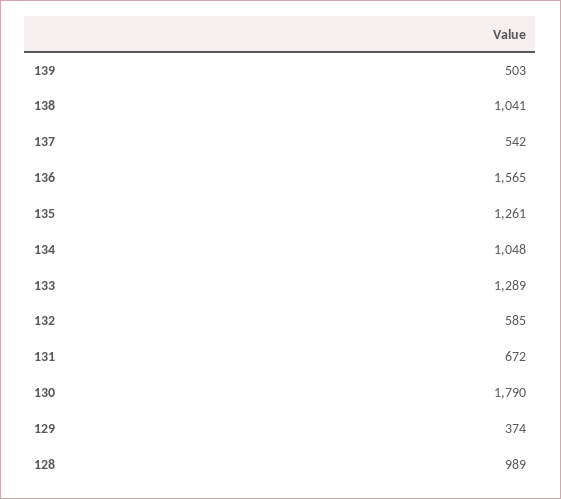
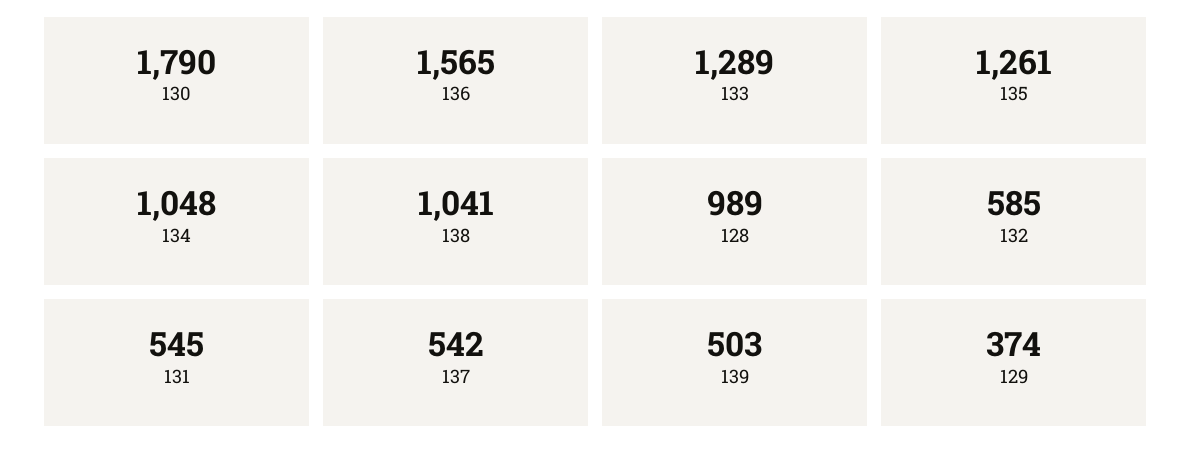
131: 672 -> 545

